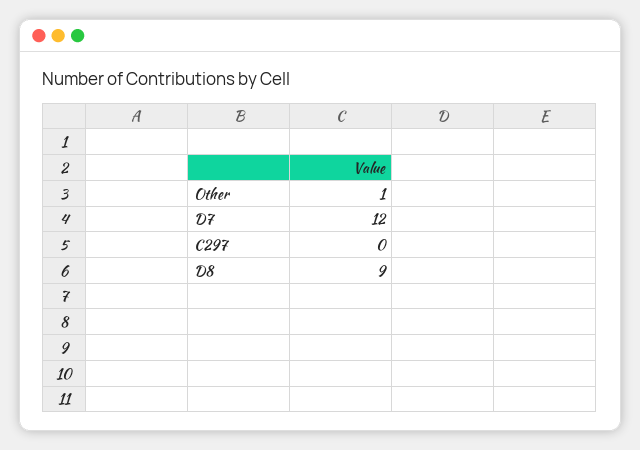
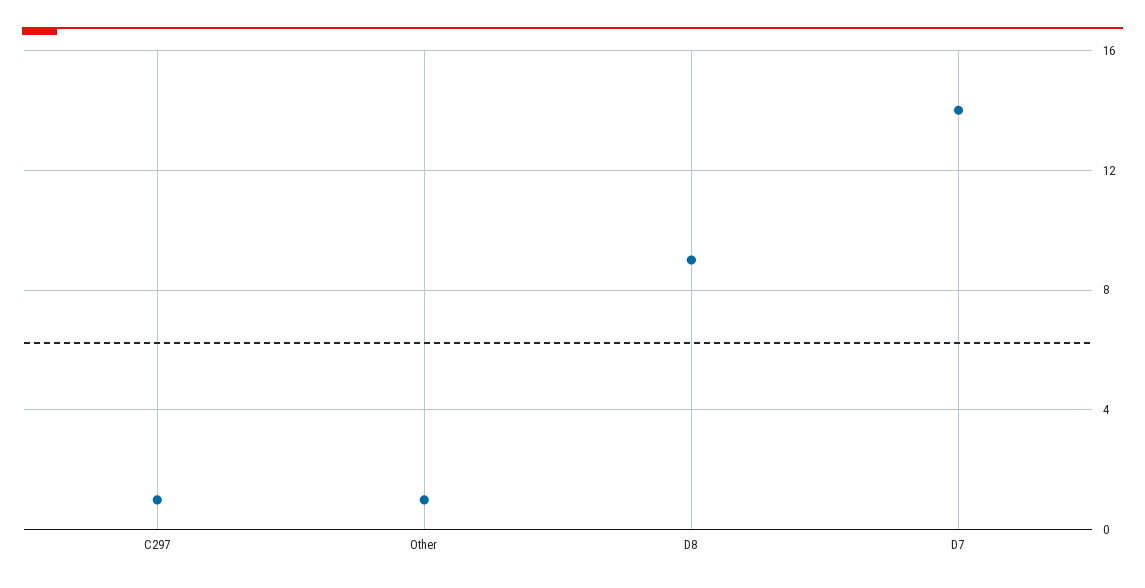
D7: 12 -> 14
C297: 0 -> 1

